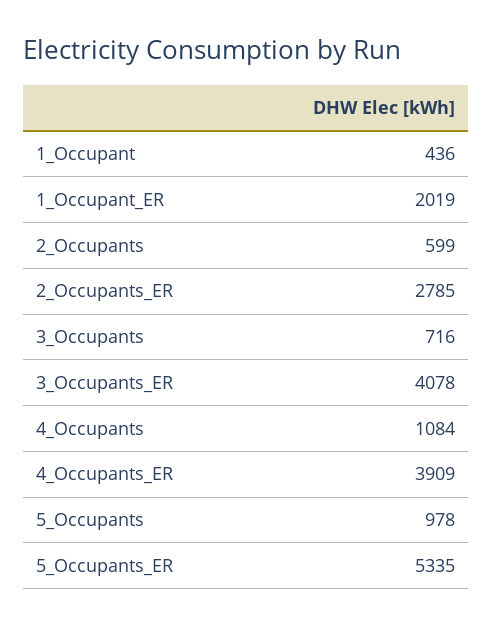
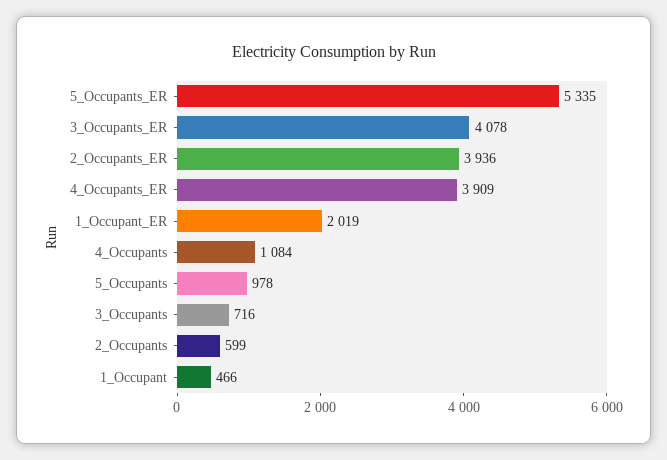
1_Occupant: 436 -> 466
2_Occupants_ER: 2785 -> 3936

